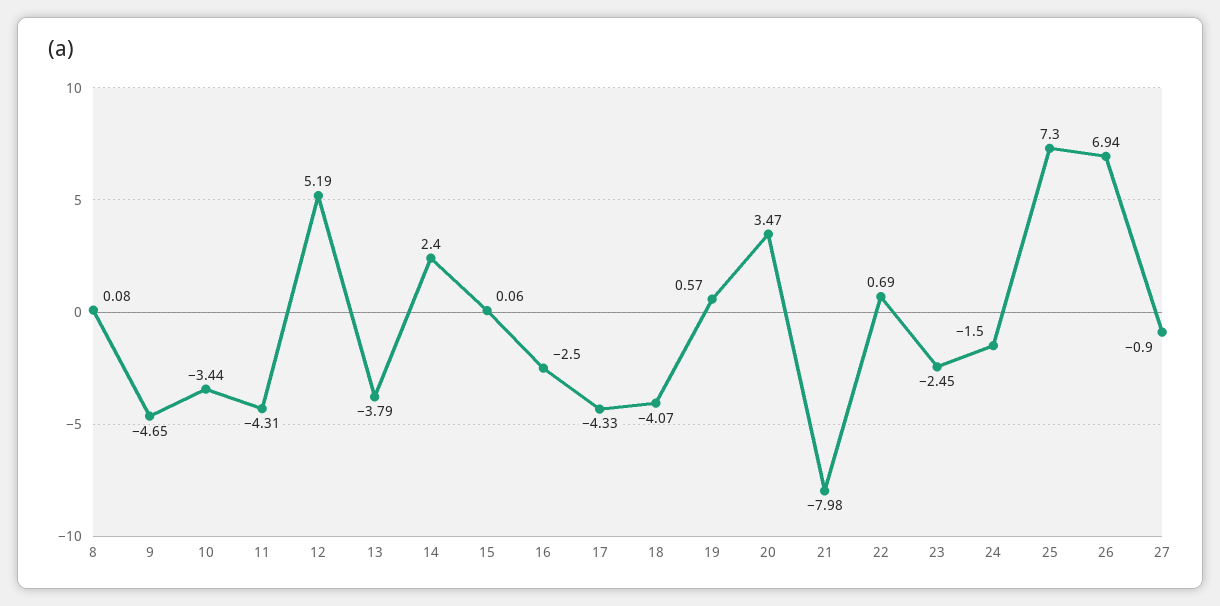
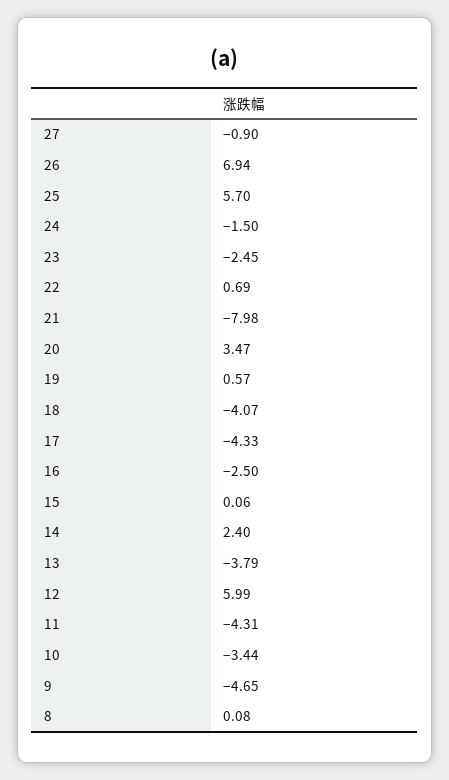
12: 5.19 -> 5.99
25: 7.3 -> 5.7

